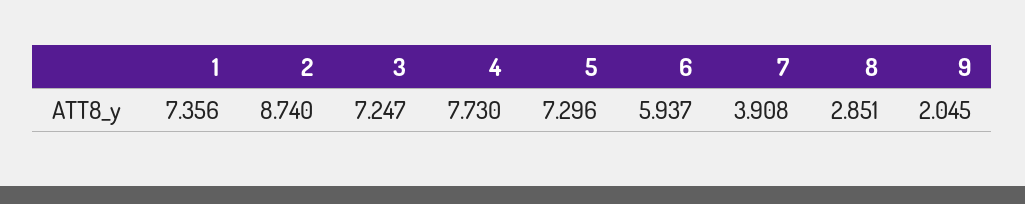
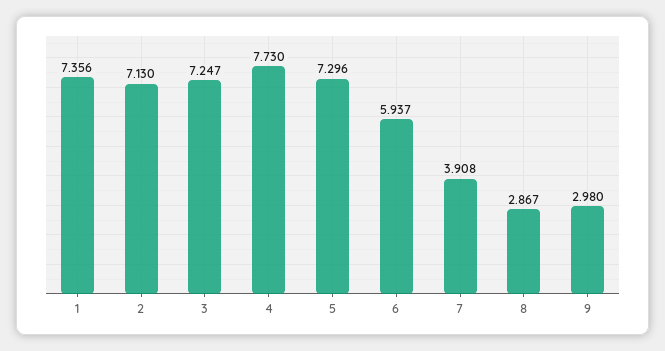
2: 8.74 -> 7.13
8: 2.851 -> 2.867
9: 2.045 -> 2.98

